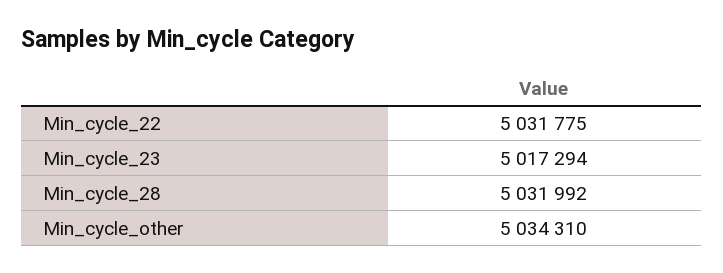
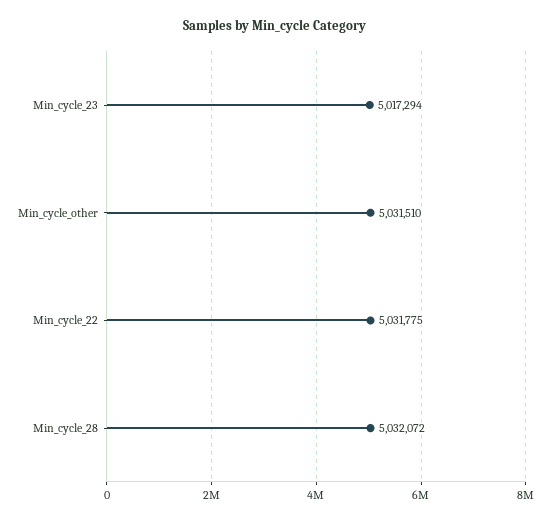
Min_cycle_28: 5031992 -> 5032072
Min_cycle_other: 5034310 -> 5031510

